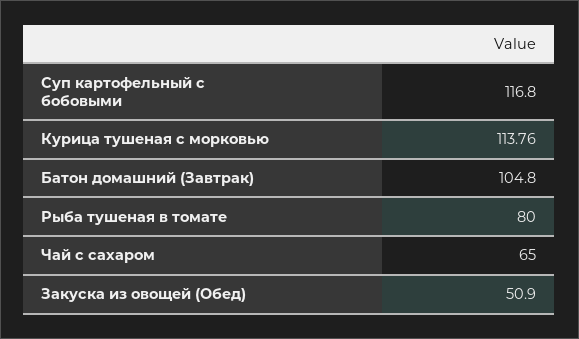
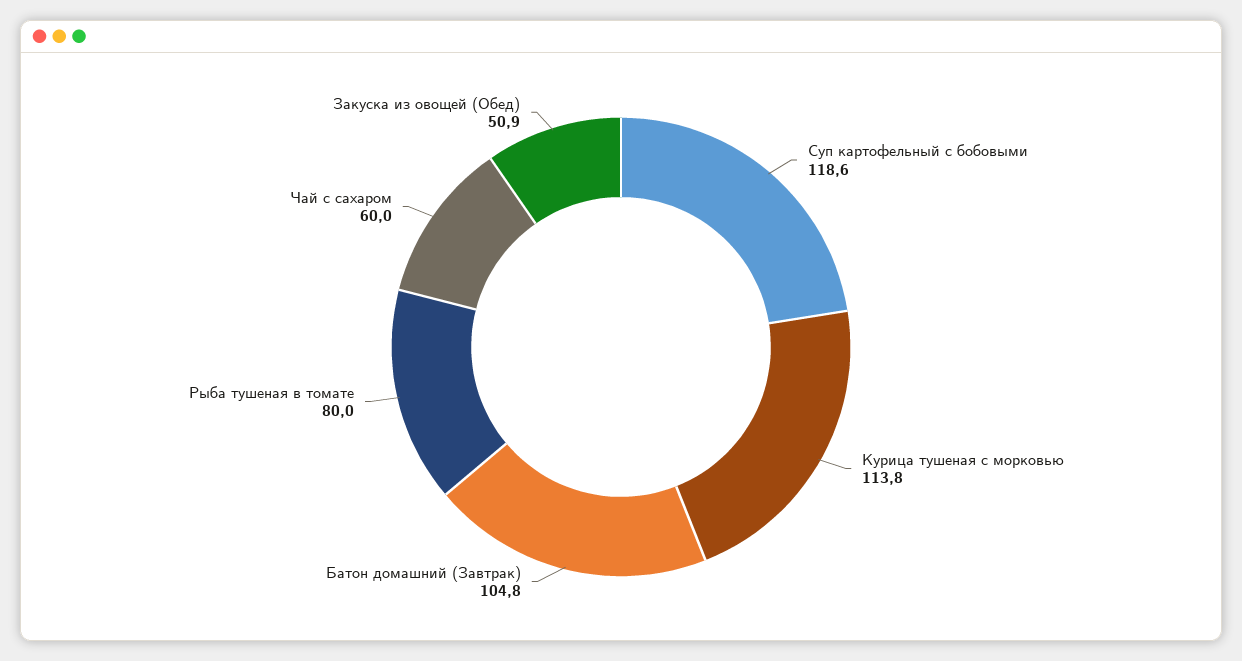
Суп картофельный с бобовыми: 116.8 -> 118.6
Курица тушеная с морковью: 113.76 -> 113.8
Чай с сахаром: 65 -> 60

